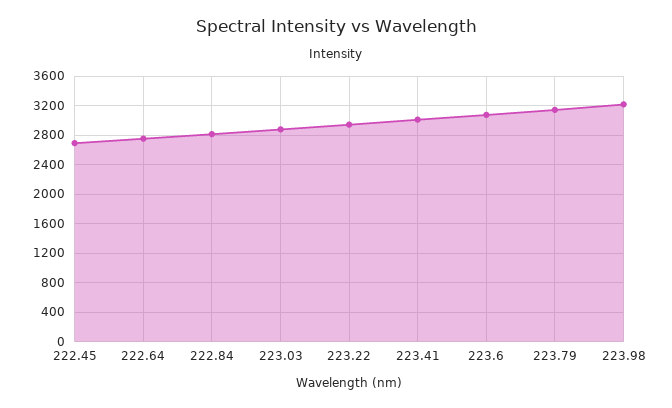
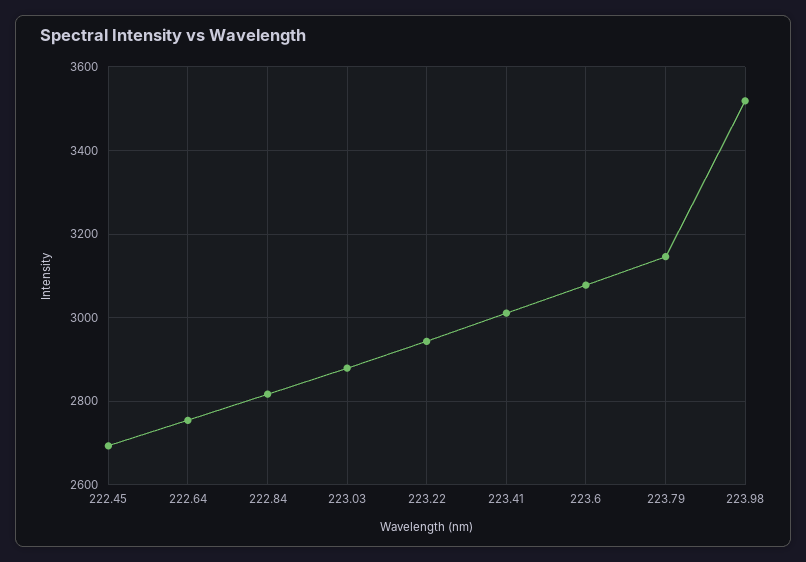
223.98: 3200 -> 3520

